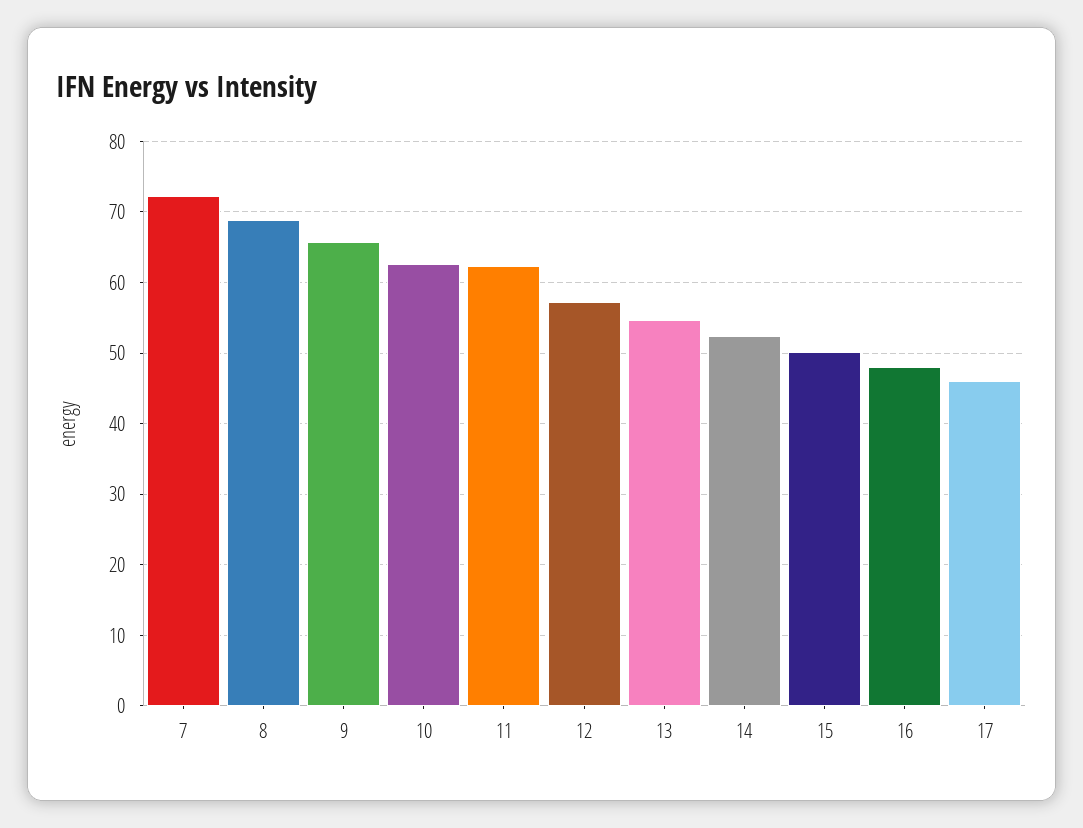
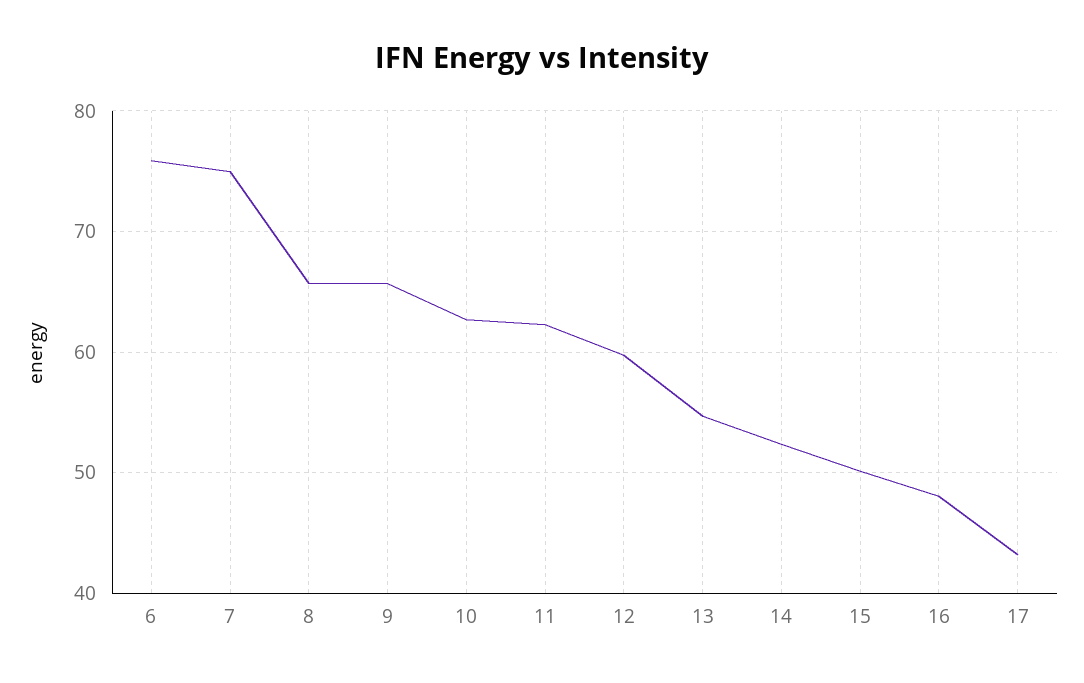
7: 72 -> 75
8: 69 -> 66
12: 57 -> 60
17: 46 -> 43
6: none -> 76

